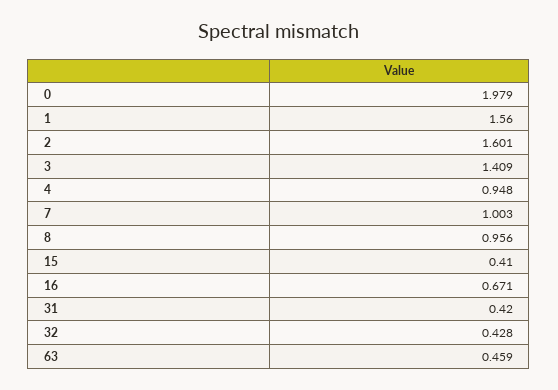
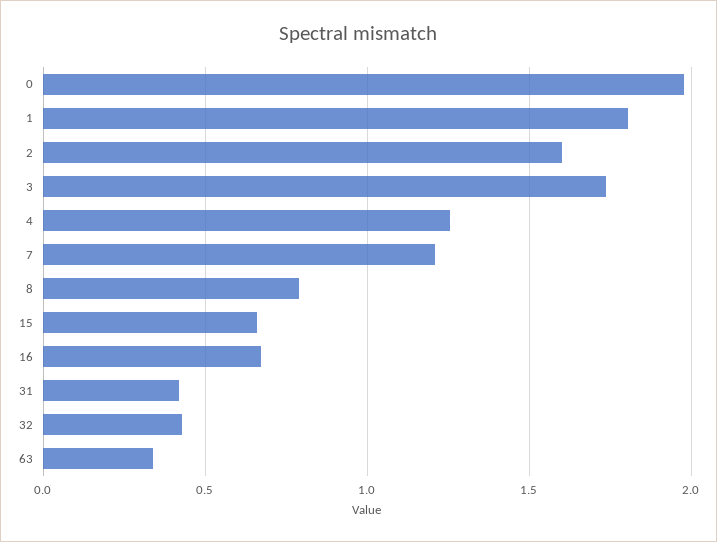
1: 1.56 -> 1.8
3: 1.409 -> 1.75
4: 0.948 -> 1.25
7: 1.003 -> 1.2
8: 0.956 -> 0.8
15: 0.41 -> 0.65
63: 0.459 -> 0.35

